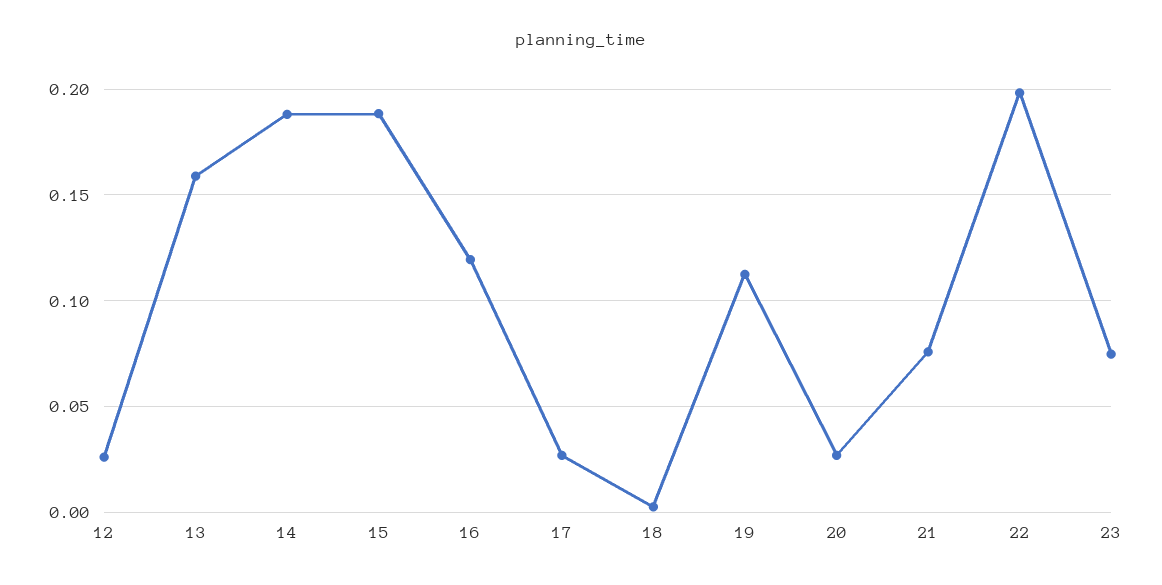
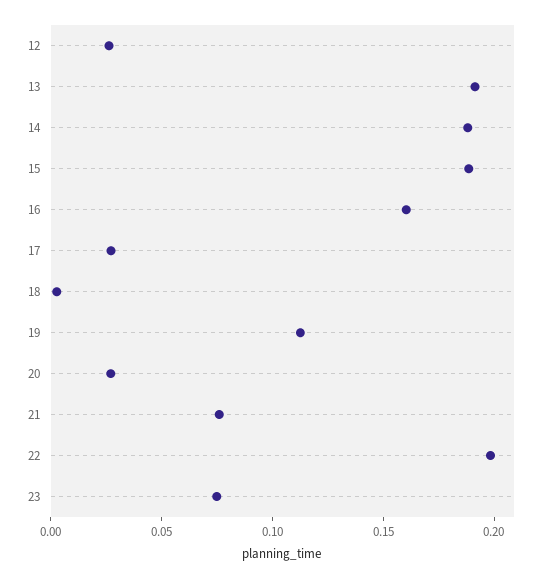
13: 0.16 -> 0.19
16: 0.12 -> 0.16

